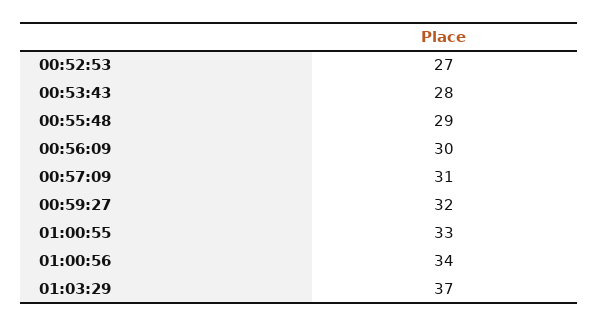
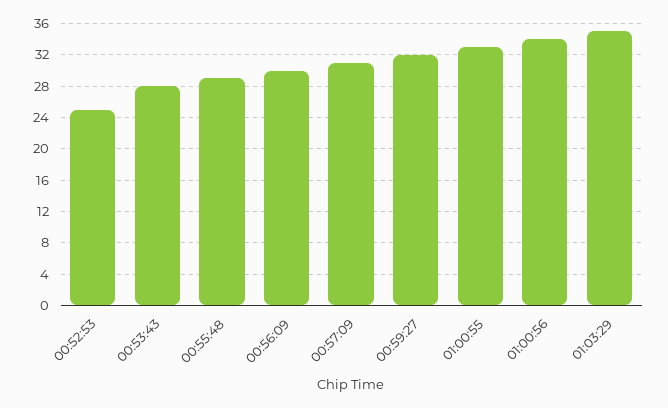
00:52:53: 27 -> 25
01:03:29: 37 -> 35

